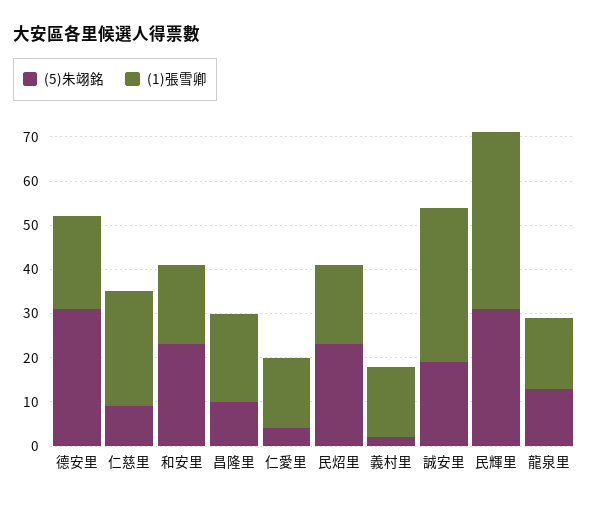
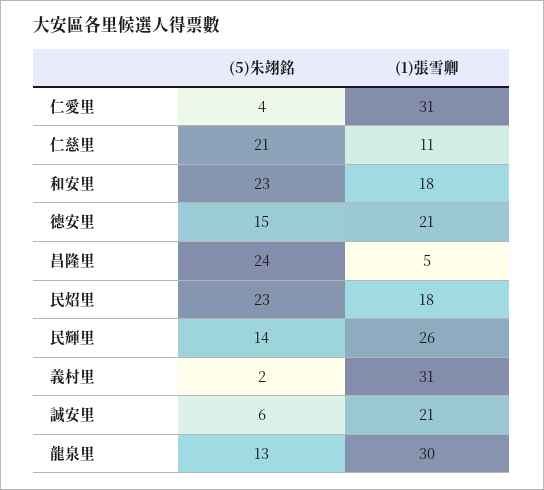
(5)朱翊銘, 德安里: 30 -> 15
(5)朱翊銘, 仁慈里: 10 -> 21
(1)張雪卿, 仁慈里: 25 -> 11
(5)朱翊銘, 昌隆里: 10 -> 24
(1)張雪卿, 昌隆里: 20 -> 5
(1)張雪卿, 仁愛里: 15 -> 31
(1)張雪卿, 義村里: 15 -> 31
(5)朱翊銘, 誠安里: 20 -> 6
(1)張雪卿, 誠安里: 35 -> 21
(5)朱翊銘, 民輝里: 30 -> 14
(1)張雪卿, 民輝里: 40 -> 26
(1)張雪卿, 龍泉里: 15 -> 30

